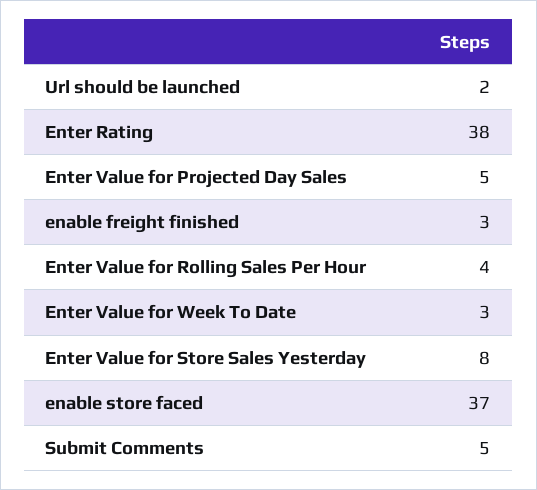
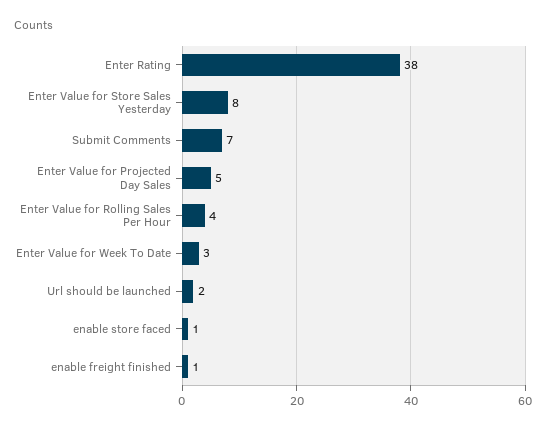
enable freight finished: 3 -> 1
enable store faced: 37 -> 1
Submit Comments: 5 -> 7

